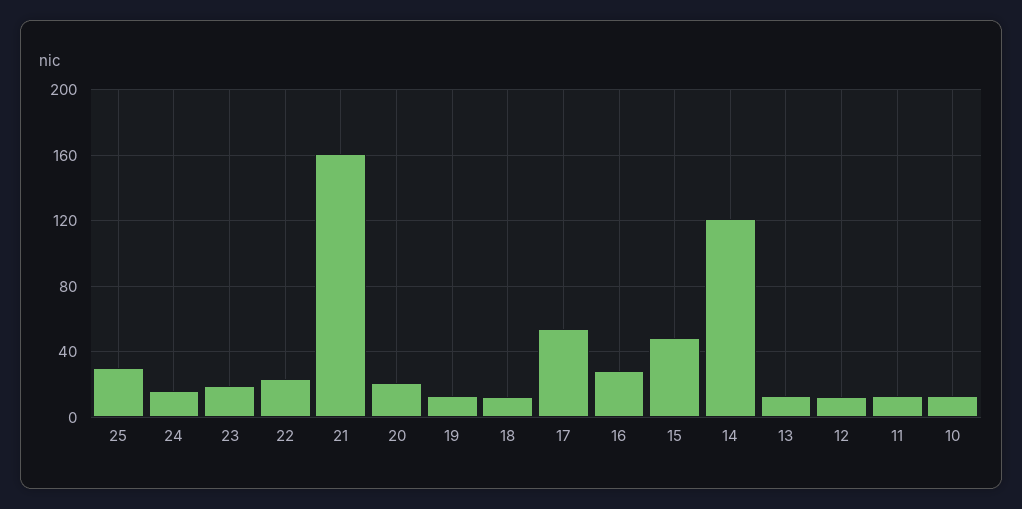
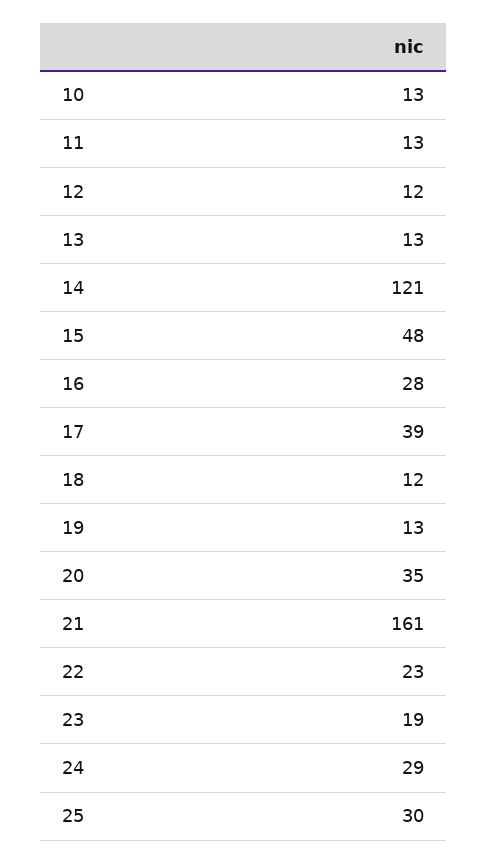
24: 15 -> 29
20: 20 -> 35
17: 55 -> 39

